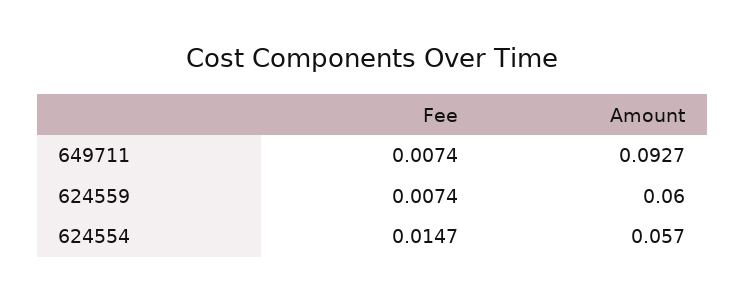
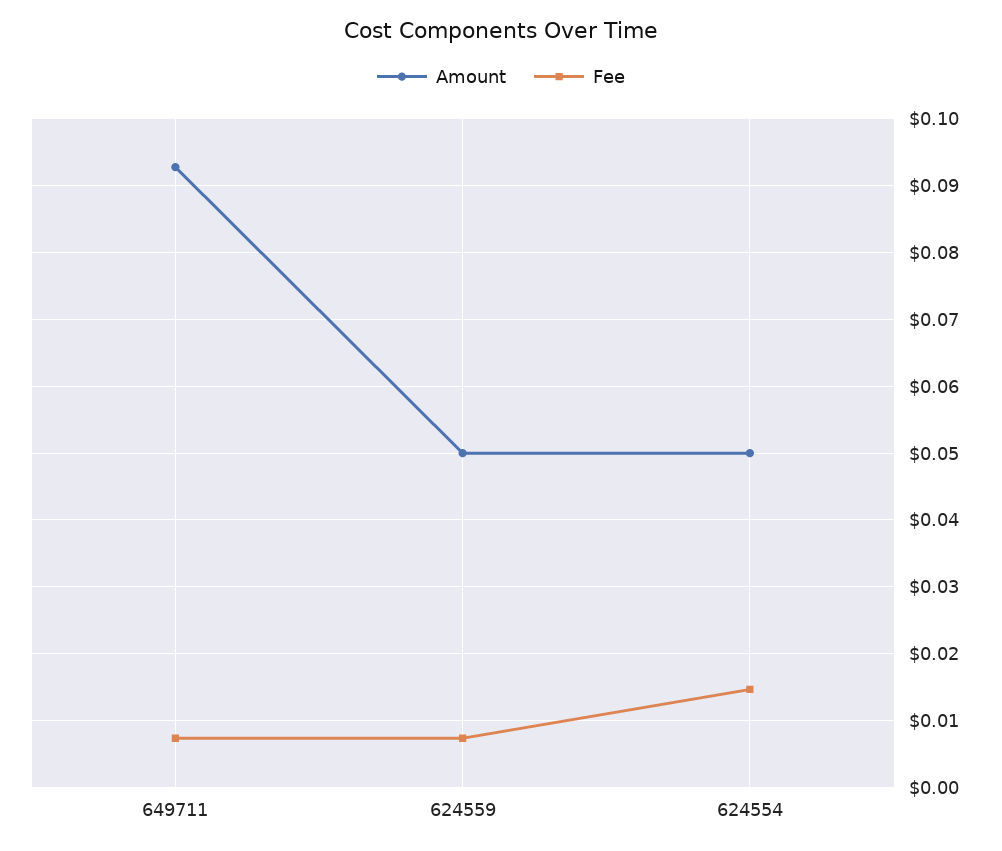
Amount, 624559: 0.06 -> 0.05
Amount, 624554: 0.057 -> 0.05

